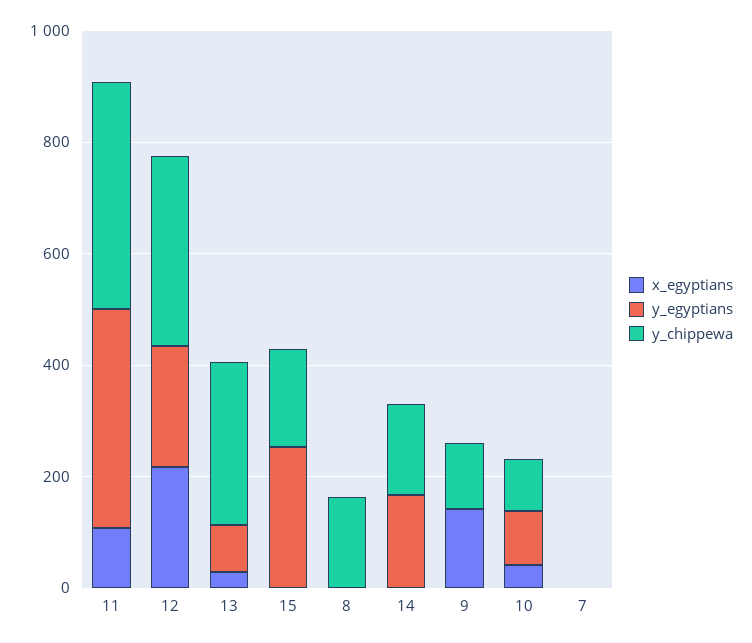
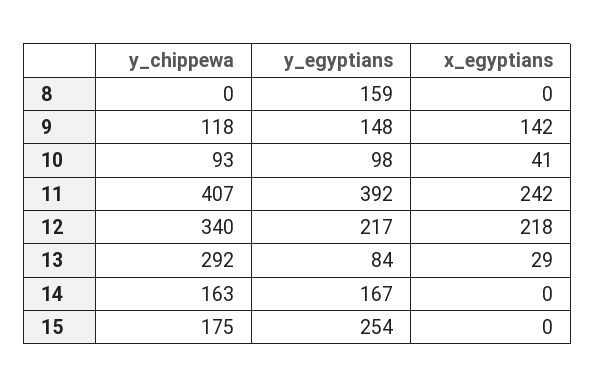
x_egyptians, 11: 100 -> 242
y_egyptians, 8: 0 -> 159
y_chippewa, 8: 150 -> 0
y_egyptians, 9: 0 -> 148
x_egyptians, 7: 0 -> none
y_egyptians, 7: 0 -> none
y_chippewa, 7: 0 -> none

